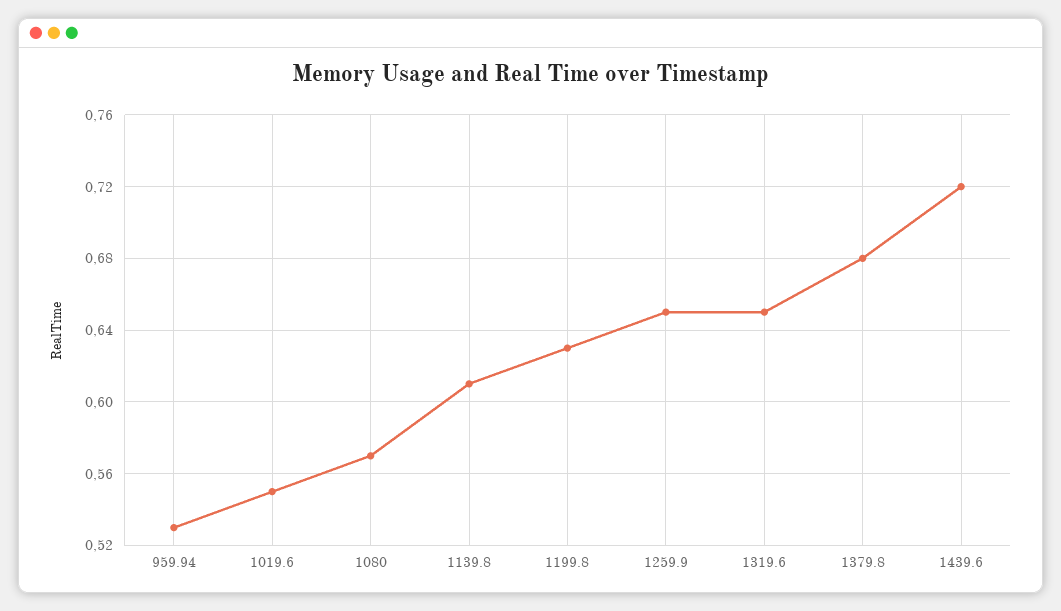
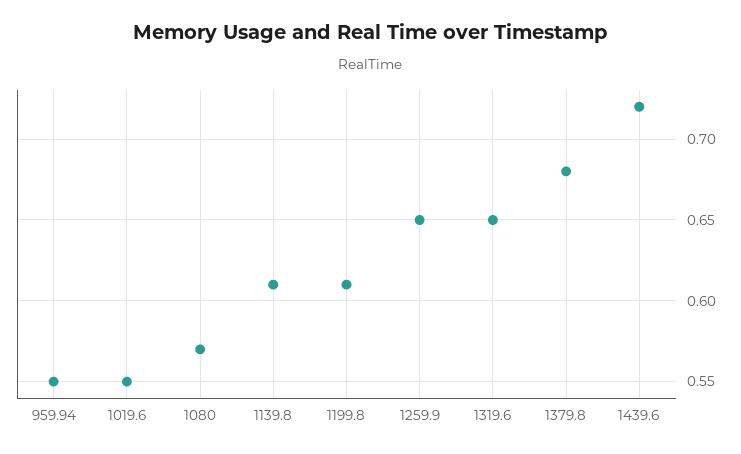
959.94: 0.53 -> 0.55
1199.8: 0.63 -> 0.61

